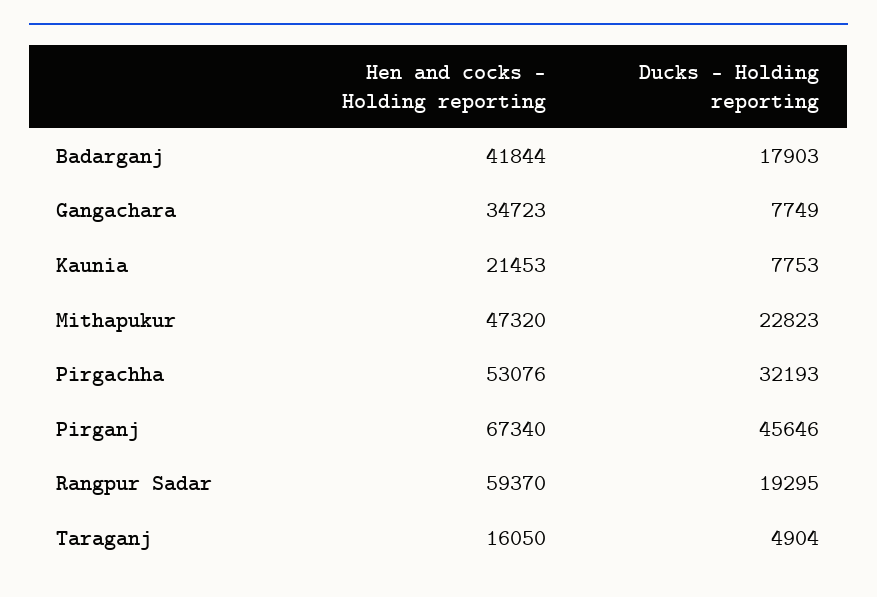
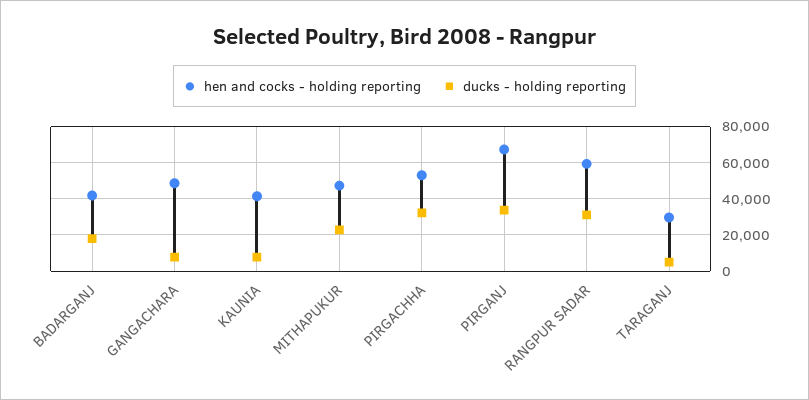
Hen and cocks - Holding reporting, Gangachara: 34723 -> 50000
Hen and cocks - Holding reporting, Kaunia: 21453 -> 40000
Ducks - Holding reporting, Pirganj: 45646 -> 35000
Ducks - Holding reporting, Rangpur Sadar: 19295 -> 30000
Hen and cocks - Holding reporting, Taraganj: 16050 -> 30000

